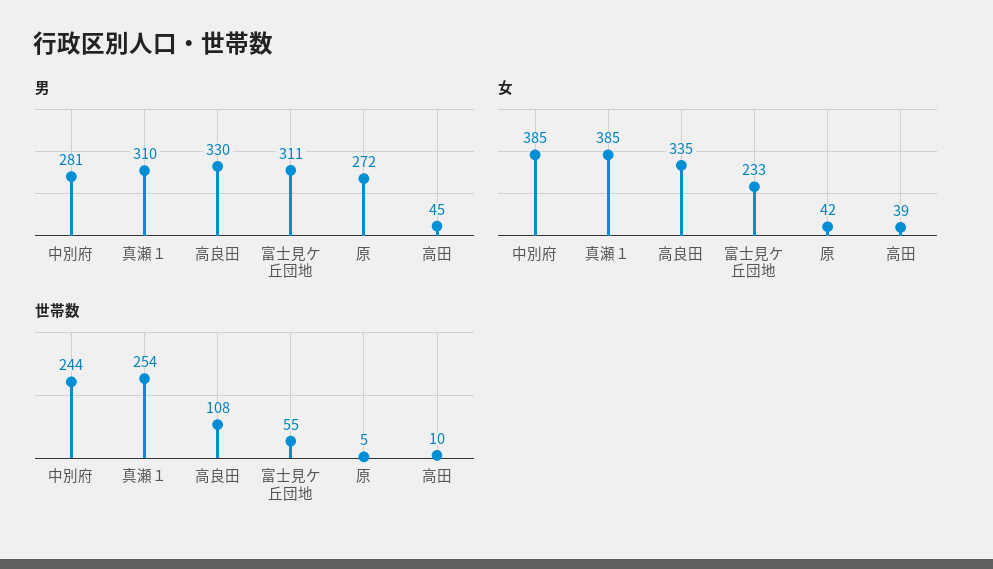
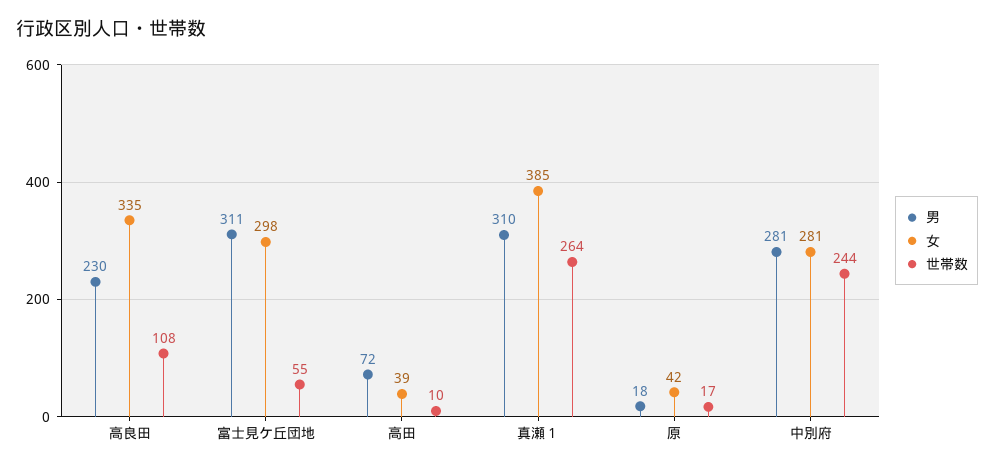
男, 高良田: 330 -> 230
男, 原: 272 -> 18
男, 高田: 45 -> 72
女, 中別府: 385 -> 281
女, 富士見ケ丘団地: 233 -> 298
世帯数, 真瀬１: 254 -> 264
世帯数, 原: 5 -> 17

